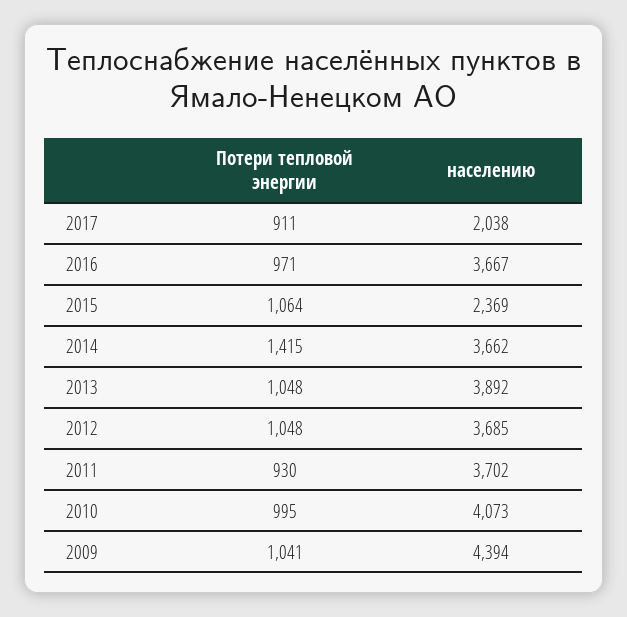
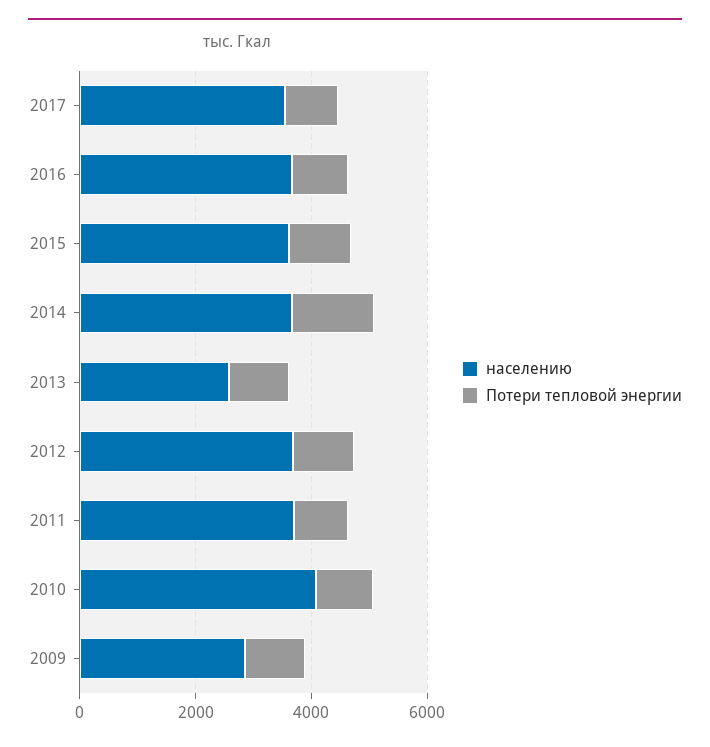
населению, 2017: 2038 -> 3500
населению, 2015: 2369 -> 3500
населению, 2013: 3892 -> 2500
населению, 2009: 4394 -> 3000

